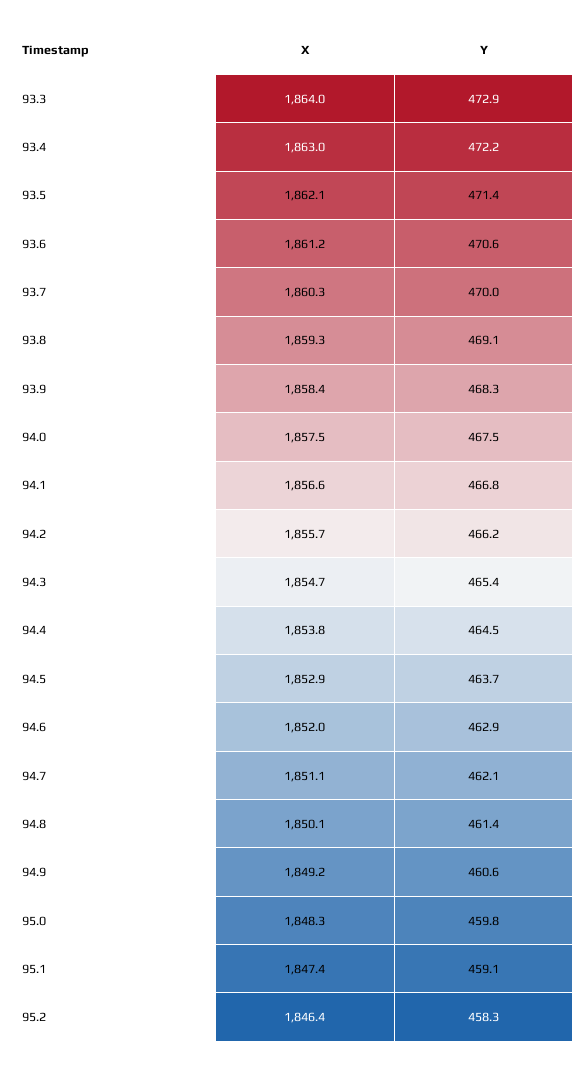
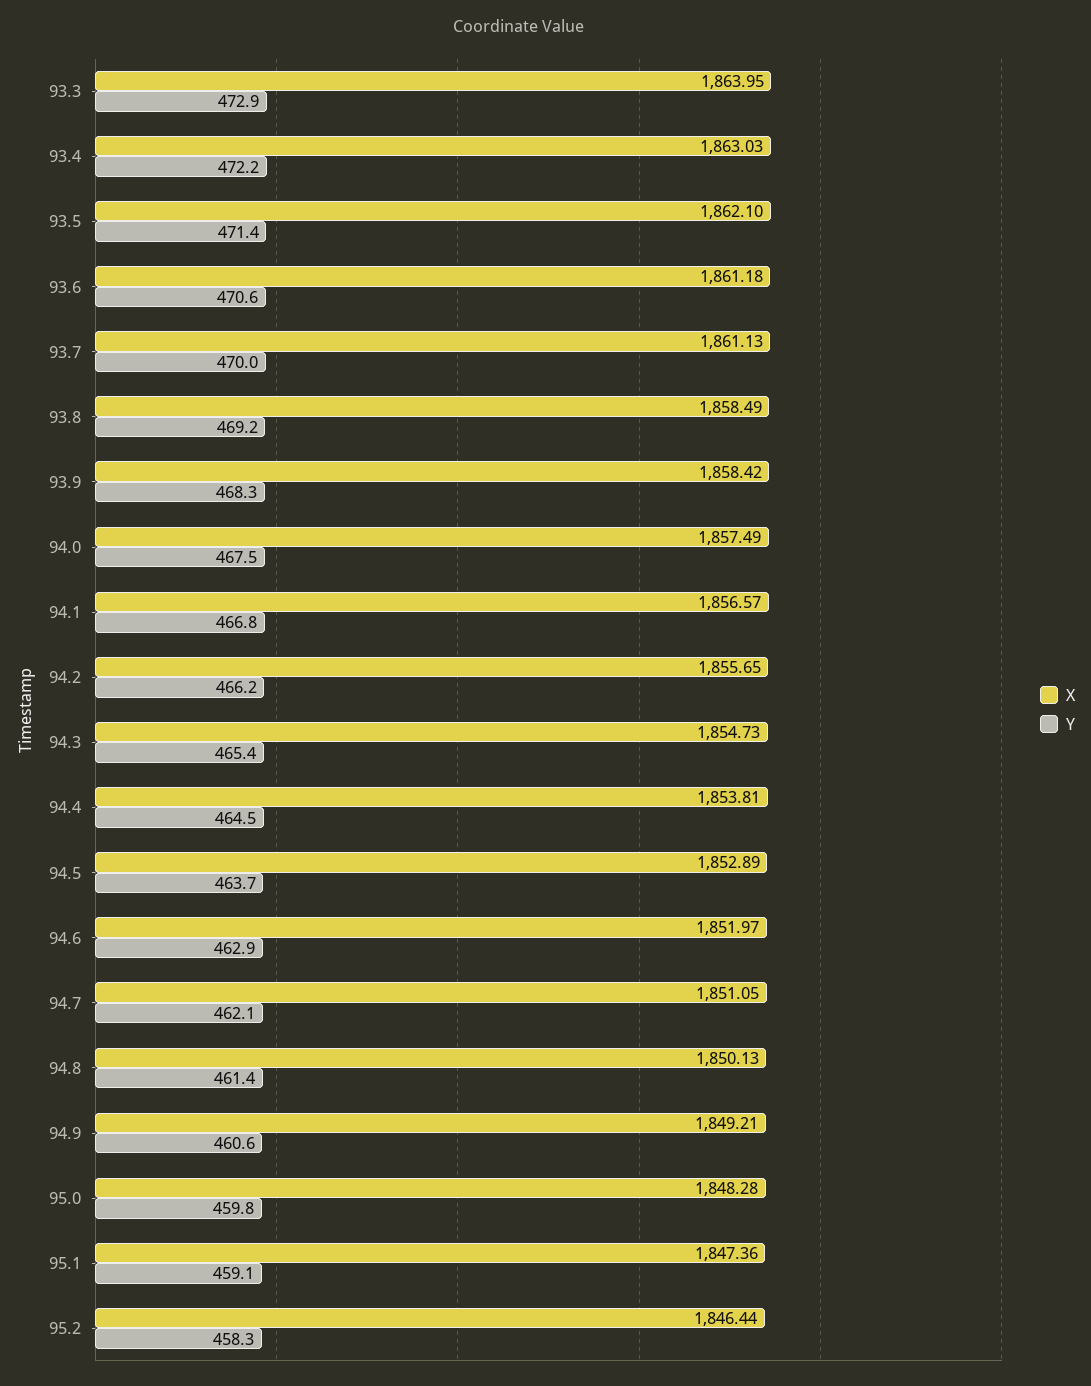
X, 93.7: 1860.3 -> 1861.13
X, 93.8: 1859.3 -> 1858.49
Y, 93.8: 469.1 -> 469.2

